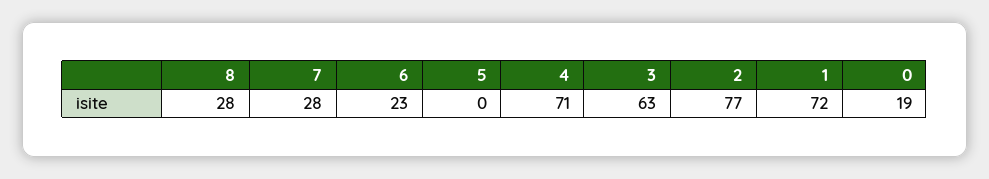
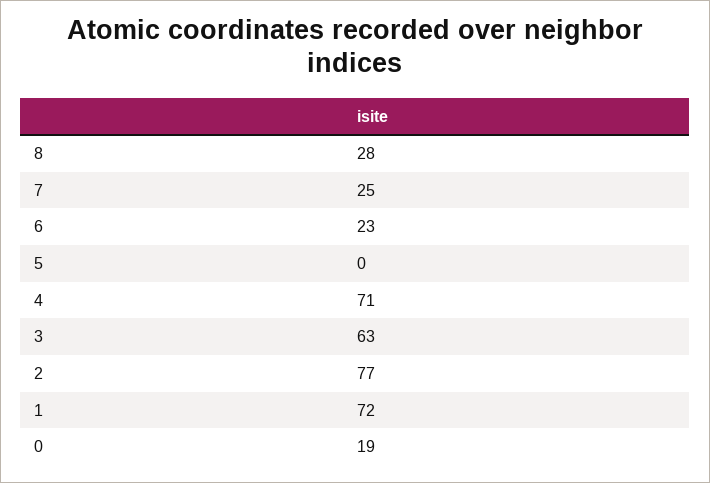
7: 28 -> 25

